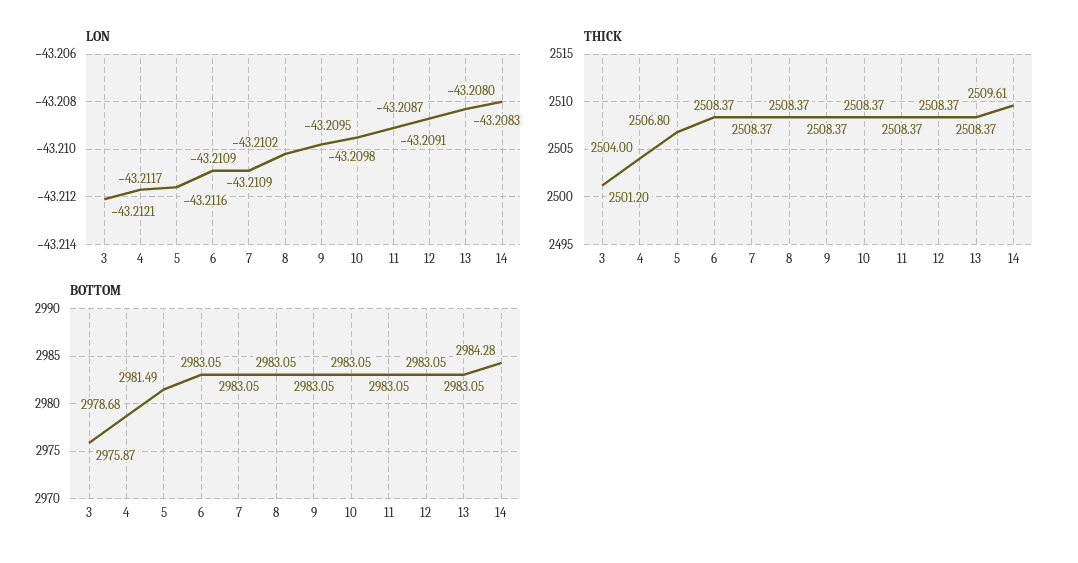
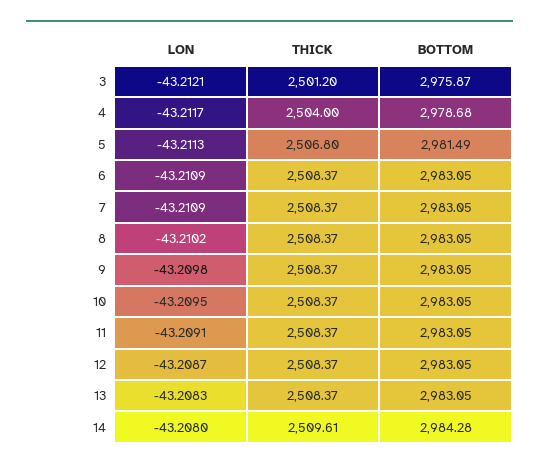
LON, 5: -43.2116 -> -43.2113

